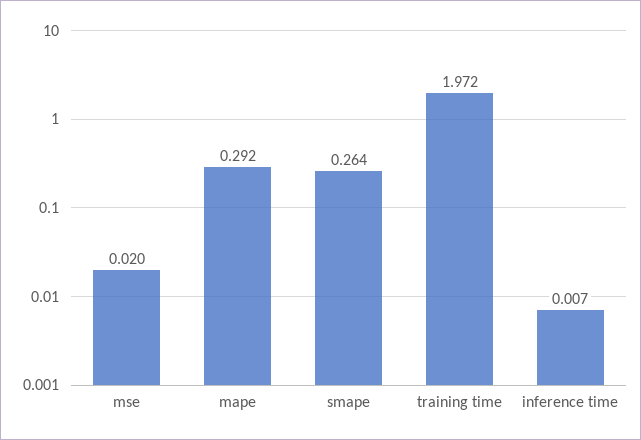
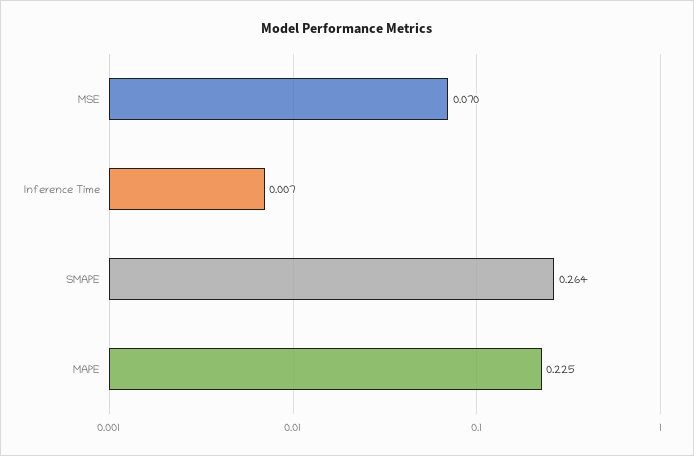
mse: 0.02 -> 0.07
mape: 0.292 -> 0.225
training time: 1.972 -> none

